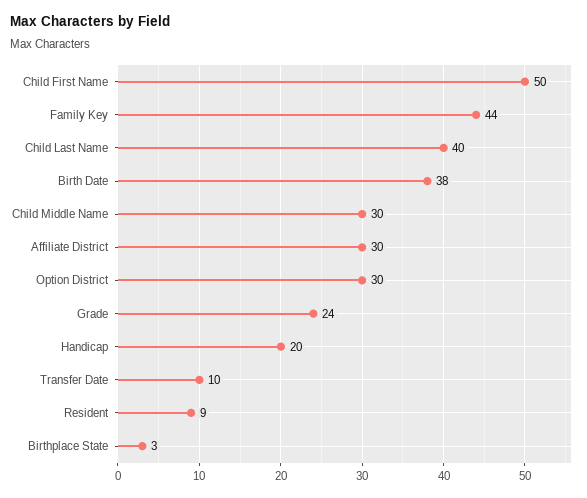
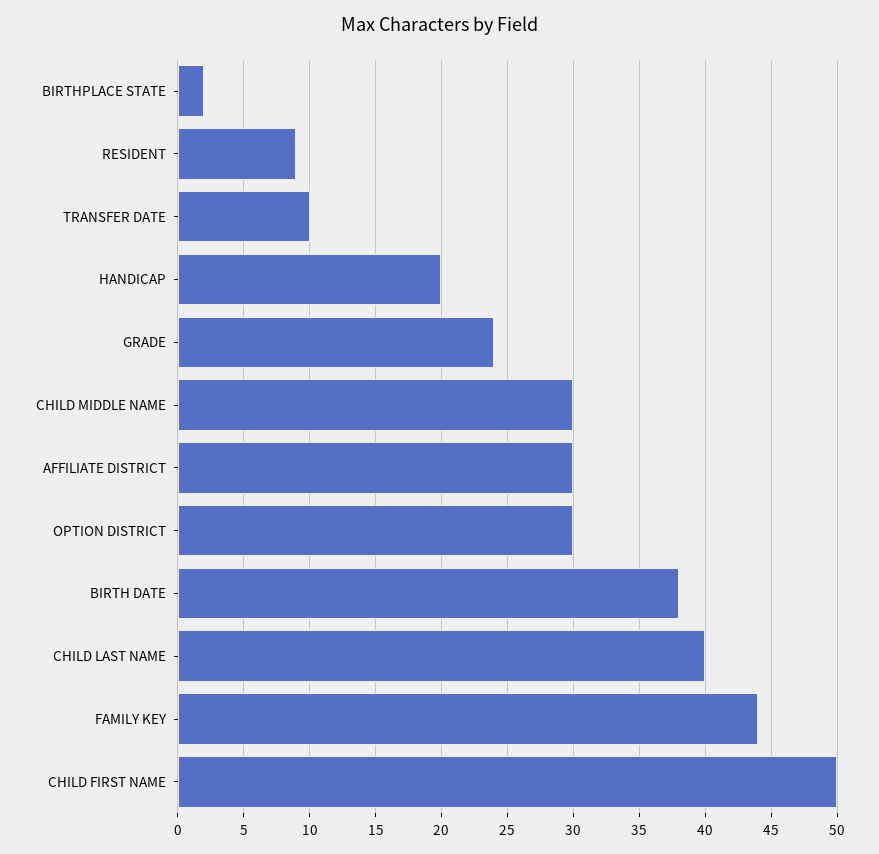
Birthplace State: 3 -> 2

